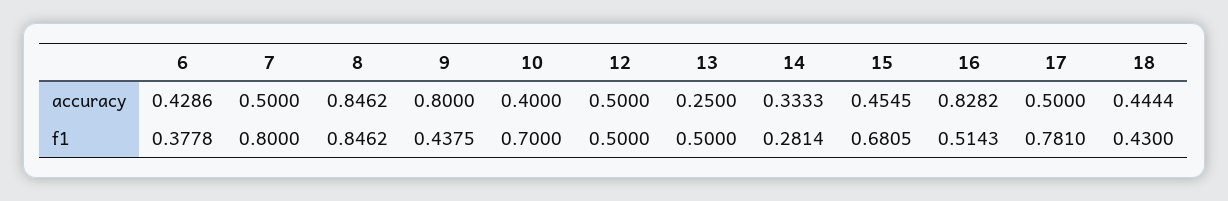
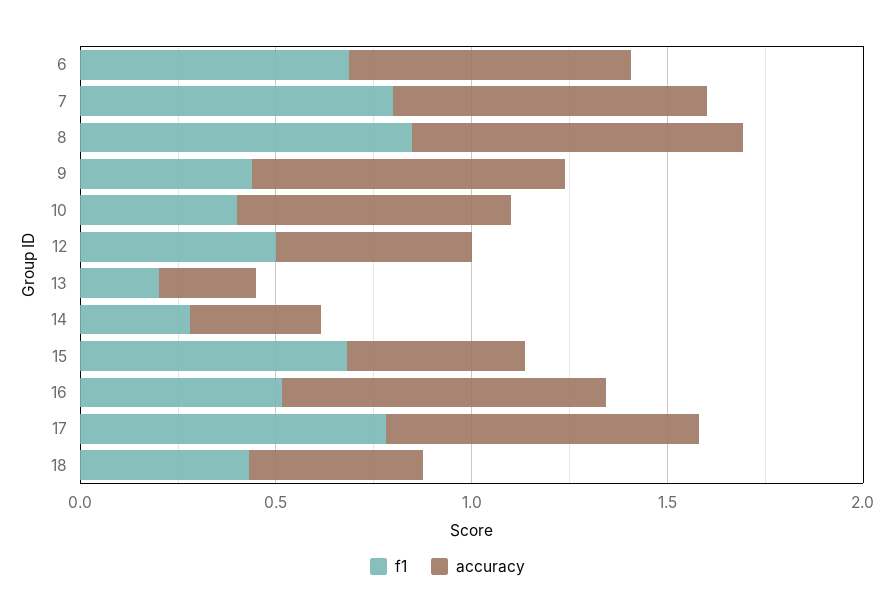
accuracy, 6: 0.4286 -> 0.7
accuracy, 7: 0.5 -> 0.8
accuracy, 10: 0.4 -> 0.7
accuracy, 17: 0.5 -> 0.8
f1, 6: 0.3778 -> 0.7
f1, 10: 0.7 -> 0.4
f1, 13: 0.5 -> 0.2

